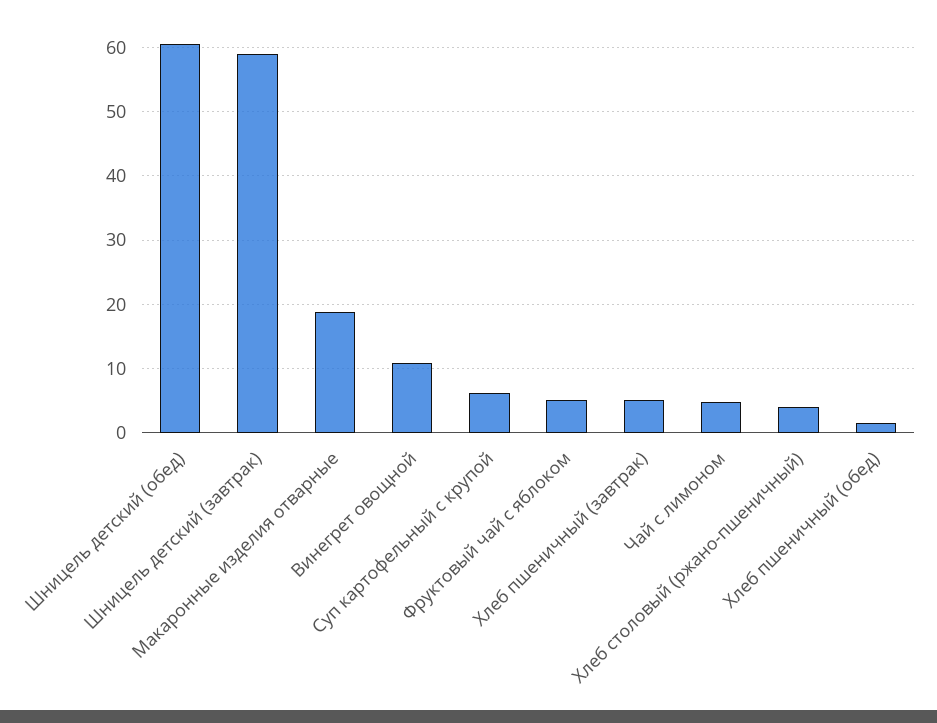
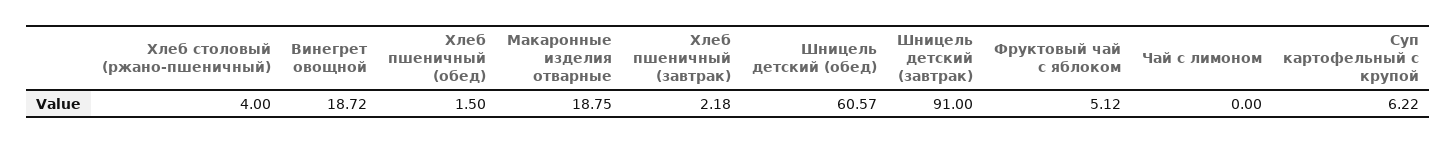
Шницель детский (завтрак): 59 -> 91
Винегрет овощной: 11 -> 18.72
Хлеб пшеничный (завтрак): 5 -> 2.18
Чай с лимоном: 5 -> 0

